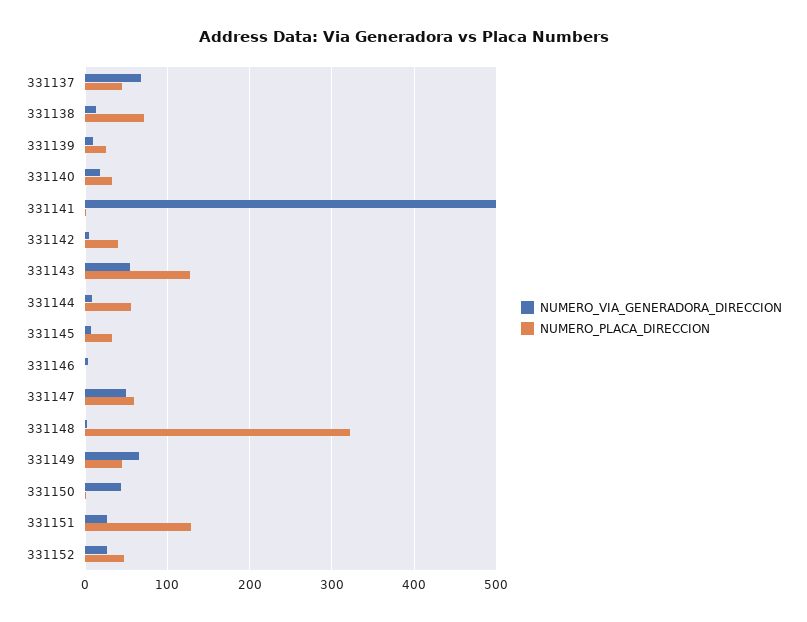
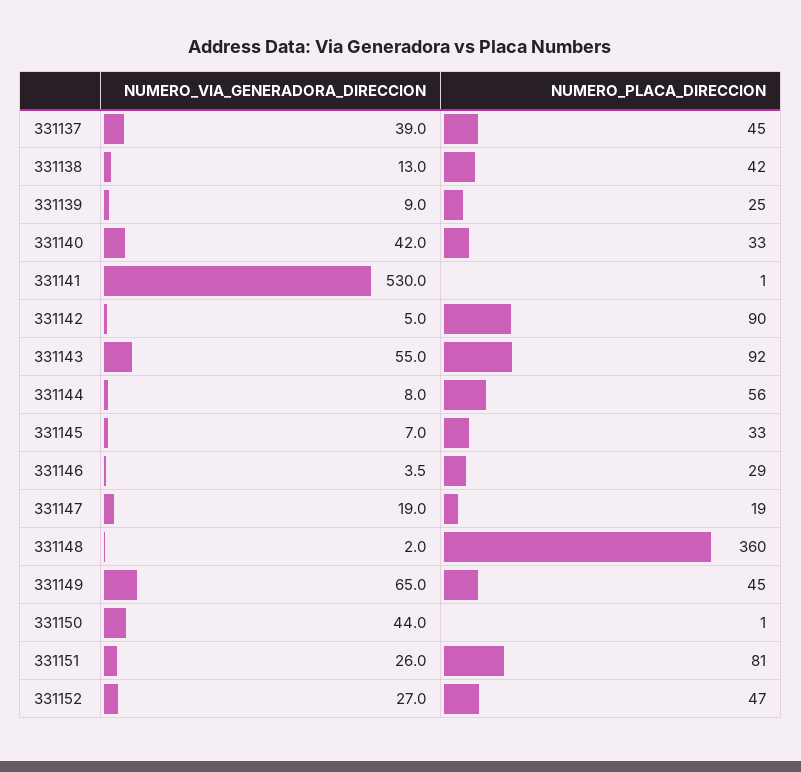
NUMERO_VIA_GENERADORA_DIRECCION, 331137: 70 -> 39
NUMERO_PLACA_DIRECCION, 331138: 70 -> 42
NUMERO_VIA_GENERADORA_DIRECCION, 331140: 20 -> 42
NUMERO_VIA_GENERADORA_DIRECCION, 331141: 500 -> 530
NUMERO_PLACA_DIRECCION, 331142: 40 -> 90
NUMERO_PLACA_DIRECCION, 331143: 130 -> 92
NUMERO_PLACA_DIRECCION, 331146: 0 -> 29
NUMERO_VIA_GENERADORA_DIRECCION, 331147: 50 -> 19
NUMERO_PLACA_DIRECCION, 331147: 60 -> 19
NUMERO_PLACA_DIRECCION, 331148: 320 -> 360
NUMERO_PLACA_DIRECCION, 331151: 130 -> 81

